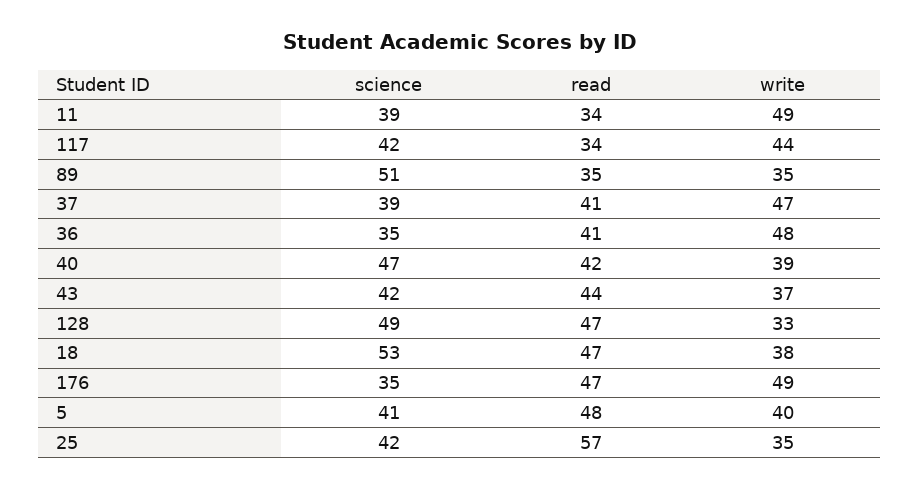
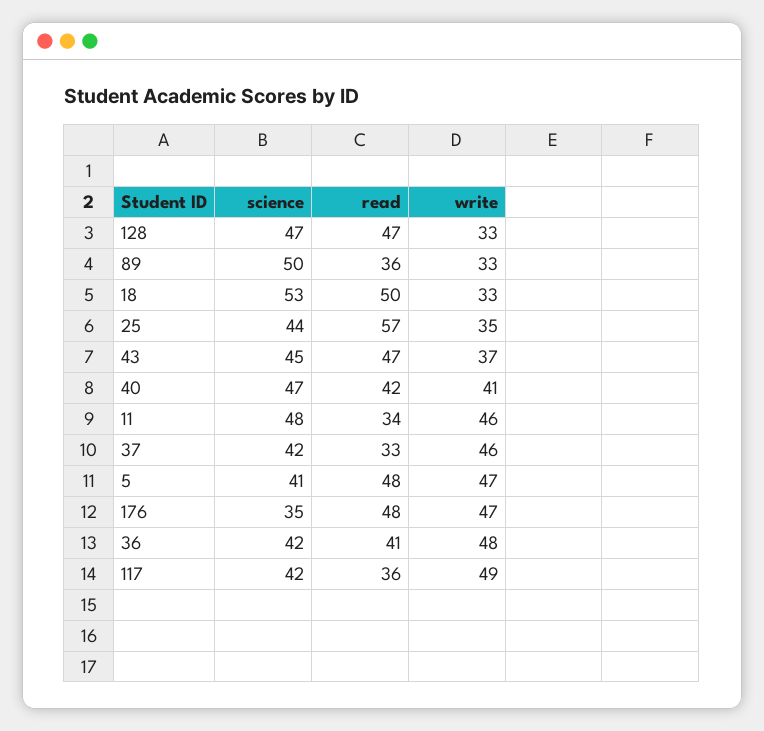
science, 11: 39 -> 48
write, 11: 49 -> 46
read, 117: 34 -> 36
write, 117: 44 -> 49
science, 89: 51 -> 50
read, 89: 35 -> 36
write, 89: 35 -> 33
science, 37: 39 -> 42
read, 37: 41 -> 33
write, 37: 47 -> 46
science, 36: 35 -> 42
write, 40: 39 -> 41
science, 43: 42 -> 45
read, 43: 44 -> 47
science, 128: 49 -> 47
read, 18: 47 -> 50
write, 18: 38 -> 33
read, 176: 47 -> 48
write, 176: 49 -> 47
write, 5: 40 -> 47
science, 25: 42 -> 44

